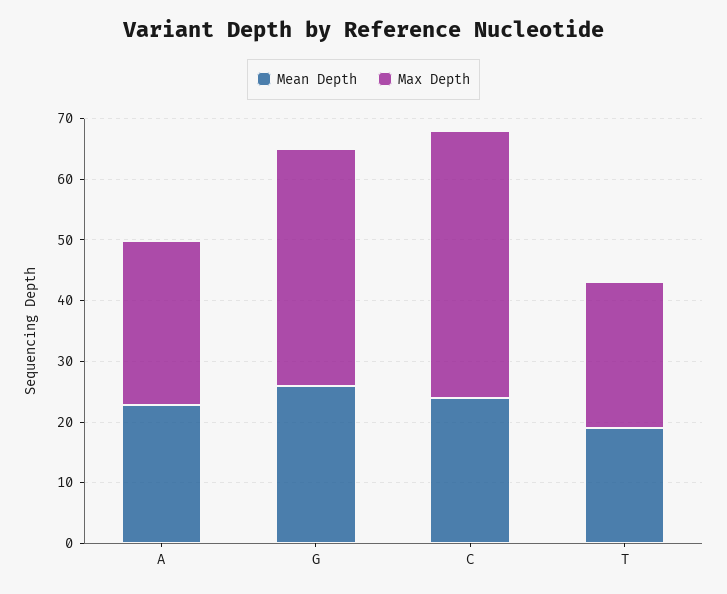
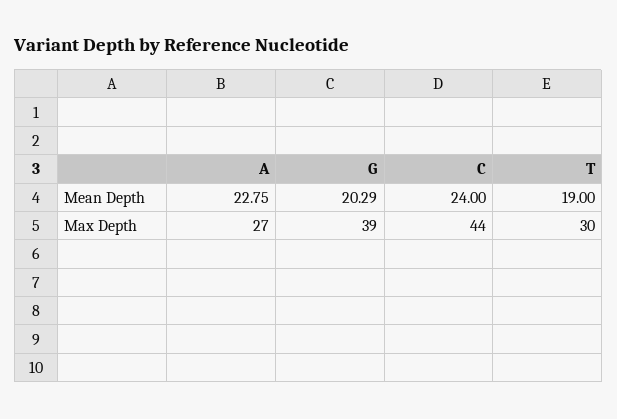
Mean Depth, G: 26 -> 20.29
Max Depth, T: 24 -> 30

